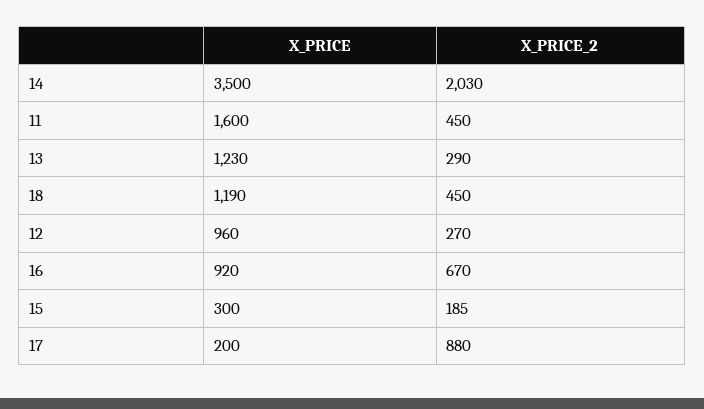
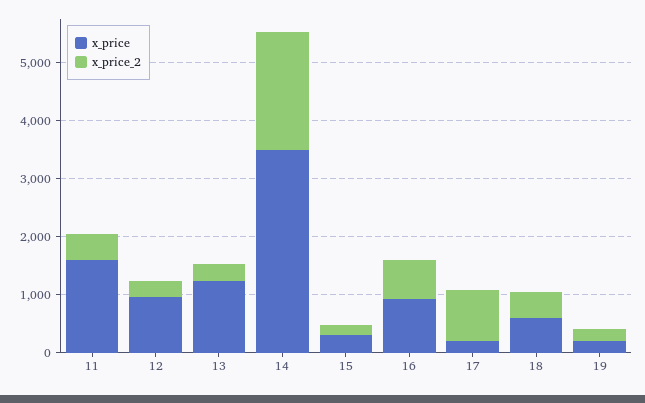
X_PRICE, 18: 1190 -> 600
X_PRICE, 19: none -> 200
X_PRICE_2, 19: none -> 200

